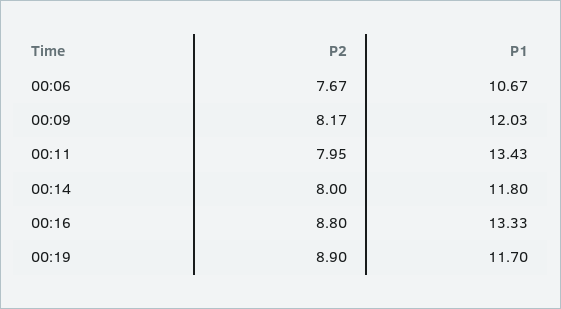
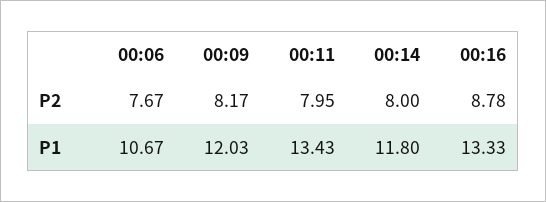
P2, 00:16: 8.8 -> 8.78
P2, 00:19: 8.9 -> none
P1, 00:19: 11.7 -> none

